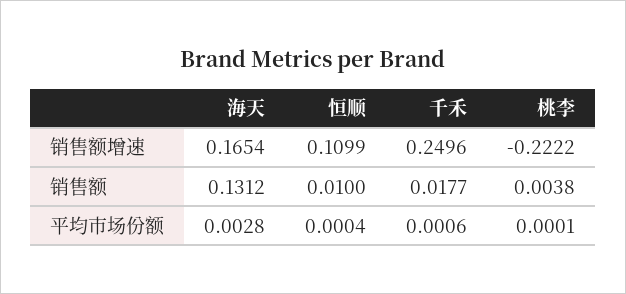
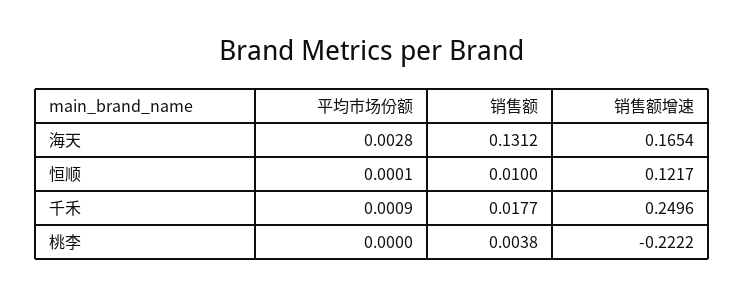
恒顺, 销售额增速: 0.1099 -> 0.1217
恒顺, 平均市场份额: 0.0004 -> 0.0001
千禾, 平均市场份额: 0.0006 -> 0.0009
桃李, 平均市场份额: 0.0001 -> 0

